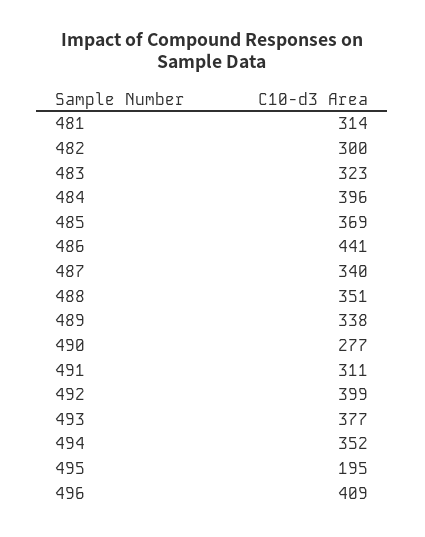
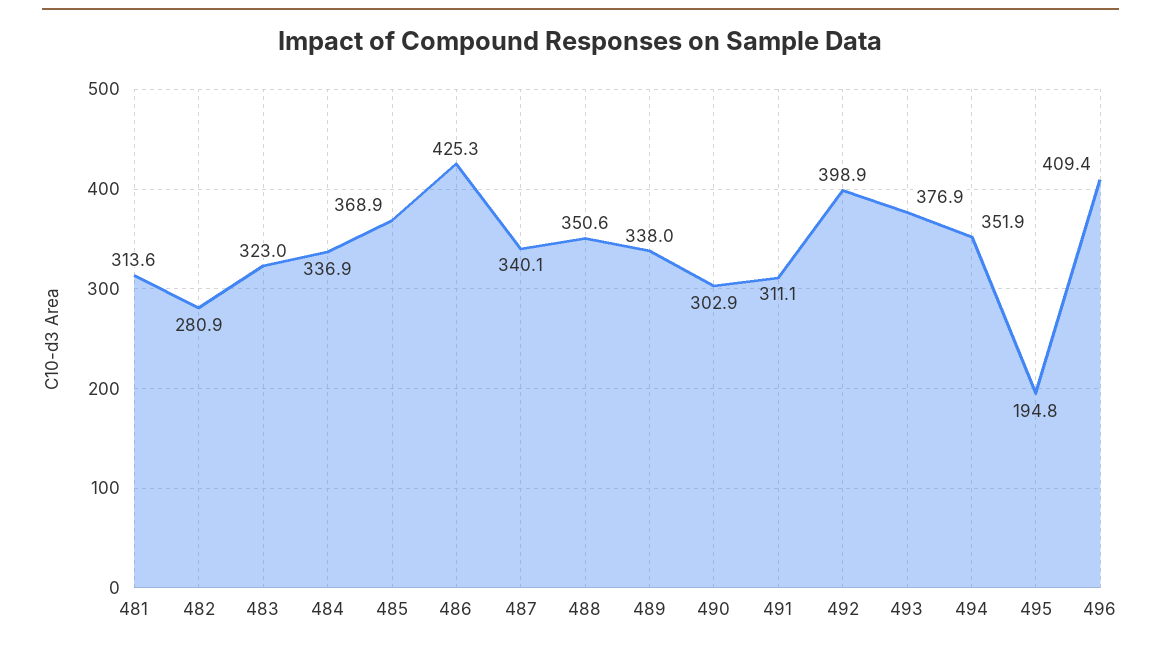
482: 300 -> 280.9
484: 396 -> 336.9
486: 441 -> 425.3
490: 277 -> 302.9

